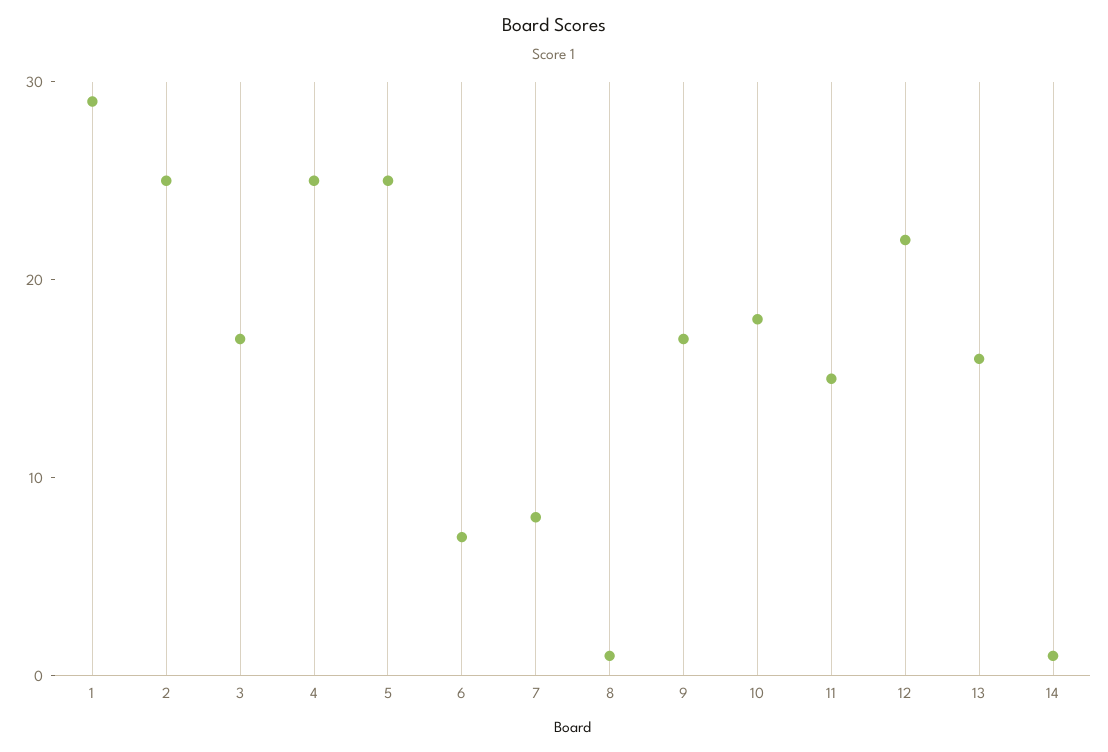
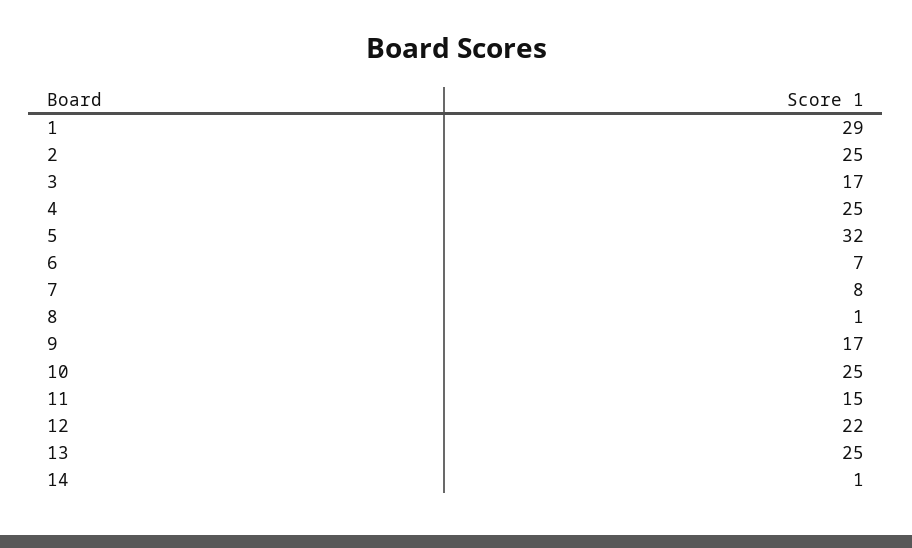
5: 25 -> 32
10: 18 -> 25
13: 16 -> 25

